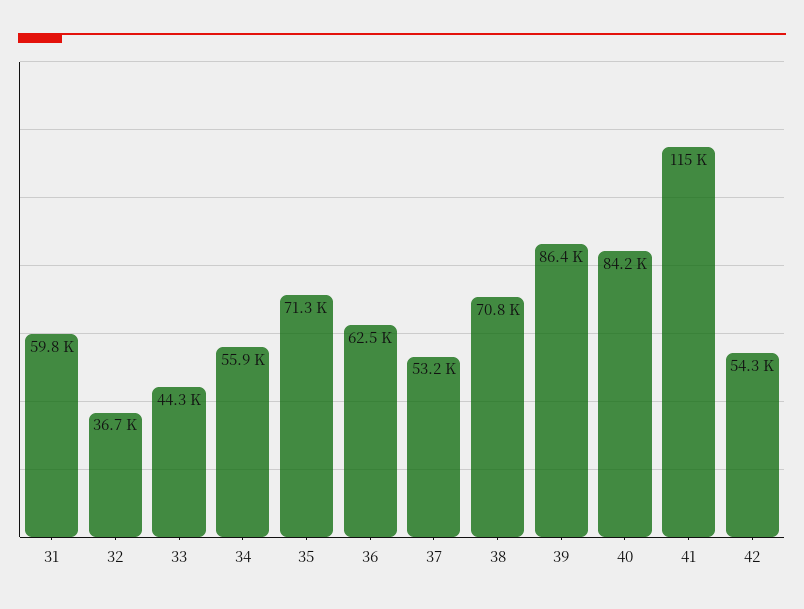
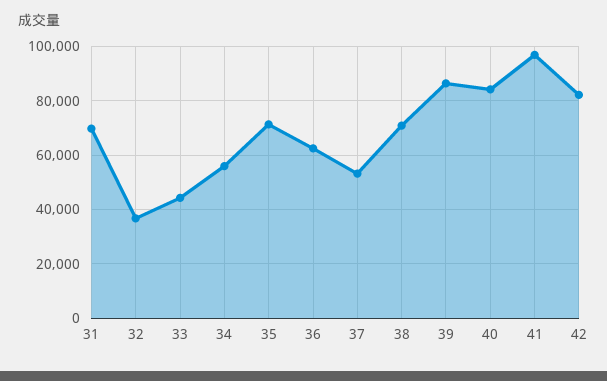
31: 59800 -> 70000
41: 115000 -> 97500
42: 54300 -> 82500

